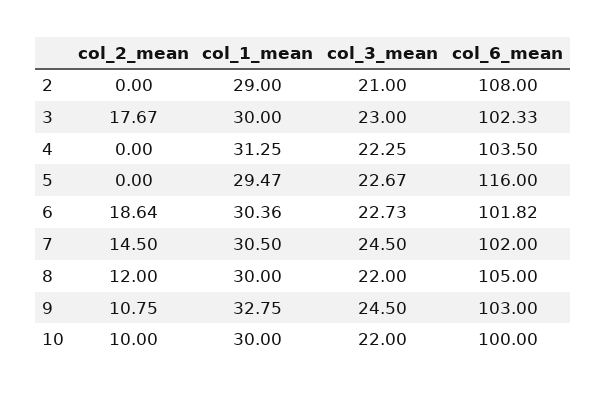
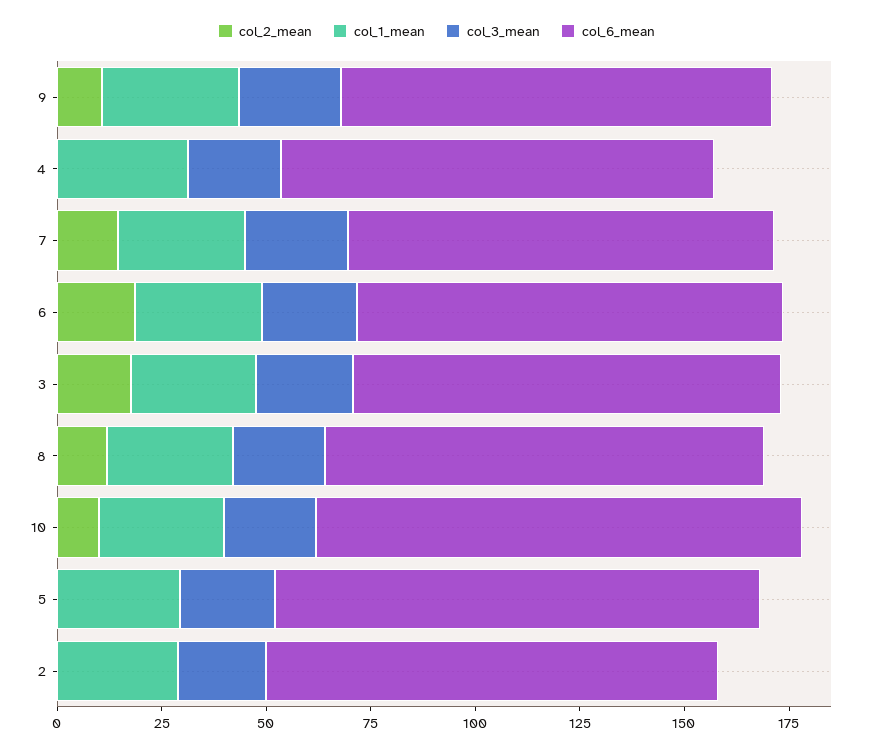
col_6_mean, 10: 100 -> 115

